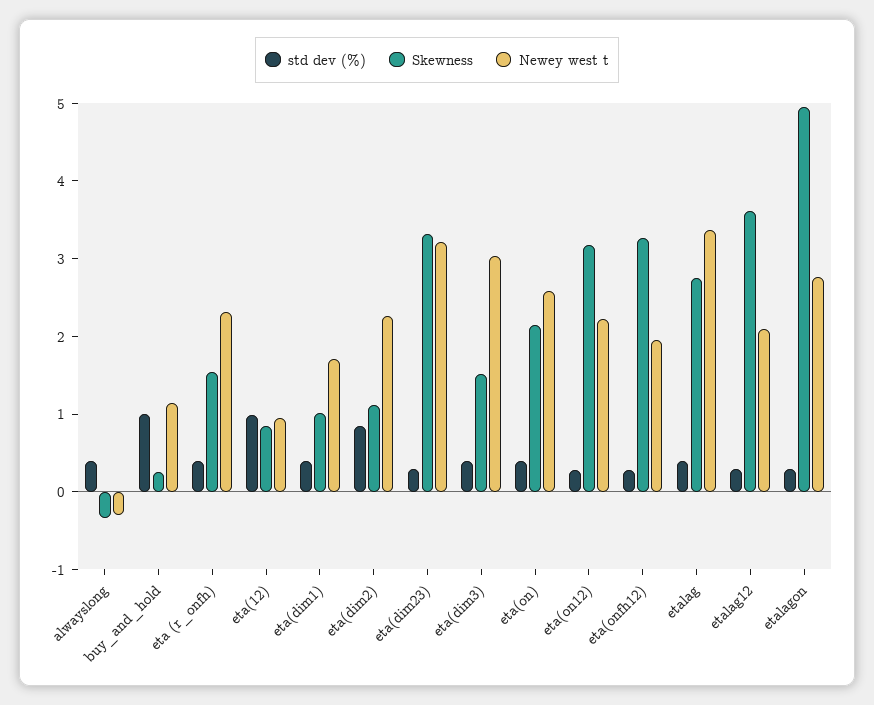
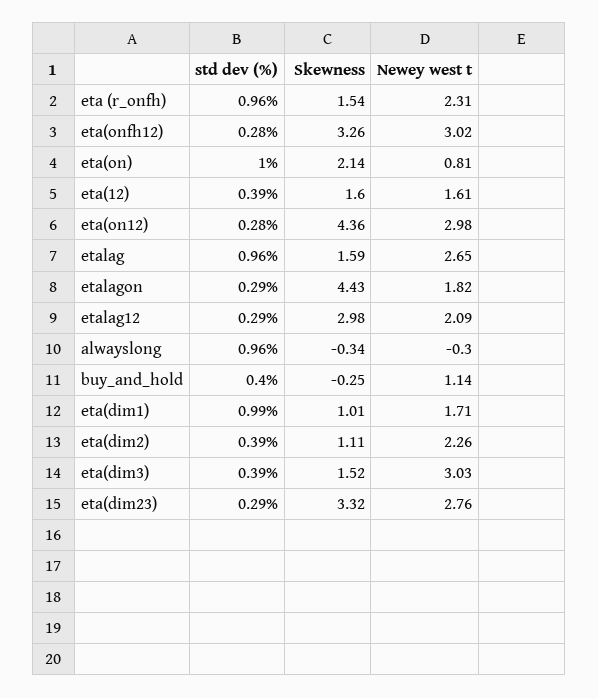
std dev (%), alwayslong: 0.4 -> 0.96
std dev (%), buy_and_hold: 1 -> 0.4
Skewness, buy_and_hold: 0.2 -> -0.25
std dev (%), eta (r_onfh): 0.4 -> 0.96
std dev (%), eta(12): 1 -> 0.39
Skewness, eta(12): 0.8 -> 1.6
Newey west t, eta(12): 1 -> 1.61
std dev (%), eta(dim1): 0.4 -> 0.99
std dev (%), eta(dim2): 0.8 -> 0.39
Newey west t, eta(dim23): 3.2 -> 2.76
std dev (%), eta(on): 0.4 -> 1
Newey west t, eta(on): 2.6 -> 0.81
Skewness, eta(on12): 3.2 -> 4.36
Newey west t, eta(on12): 2.2 -> 2.98
Newey west t, eta(onfh12): 2 -> 3.02
std dev (%), etalag: 0.4 -> 0.96
Skewness, etalag: 2.8 -> 1.59
Newey west t, etalag: 3.4 -> 2.65
Skewness, etalag12: 3.6 -> 2.98
Skewness, etalagon: 5 -> 4.43
Newey west t, etalagon: 2.8 -> 1.82

